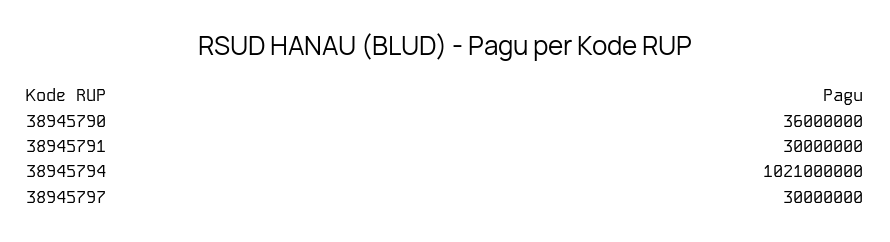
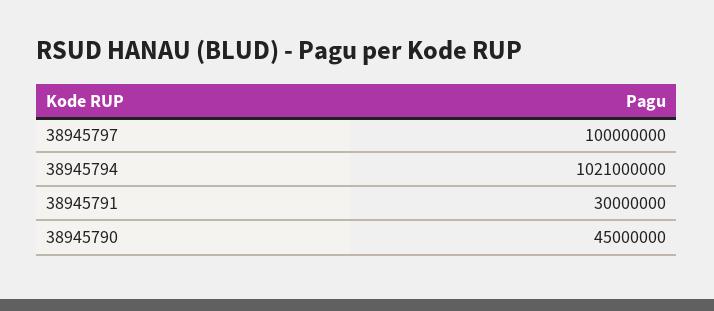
38945790: 36000000 -> 45000000
38945797: 30000000 -> 100000000

